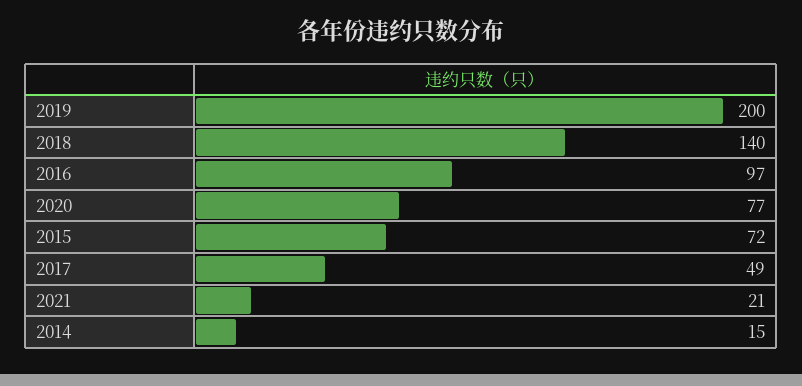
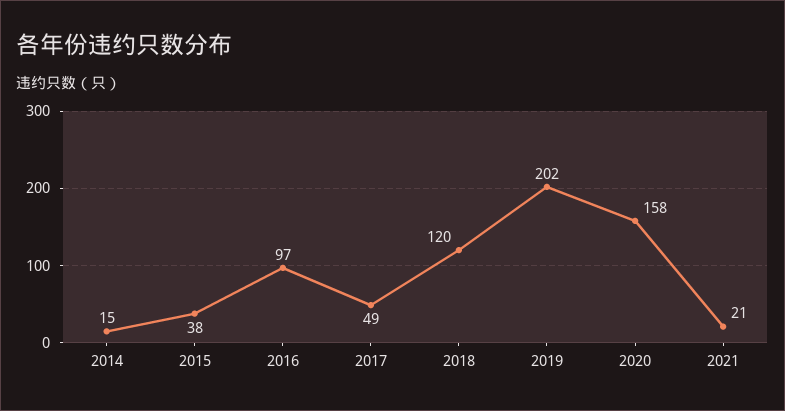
2019: 200 -> 202
2018: 140 -> 120
2020: 77 -> 158
2015: 72 -> 38

